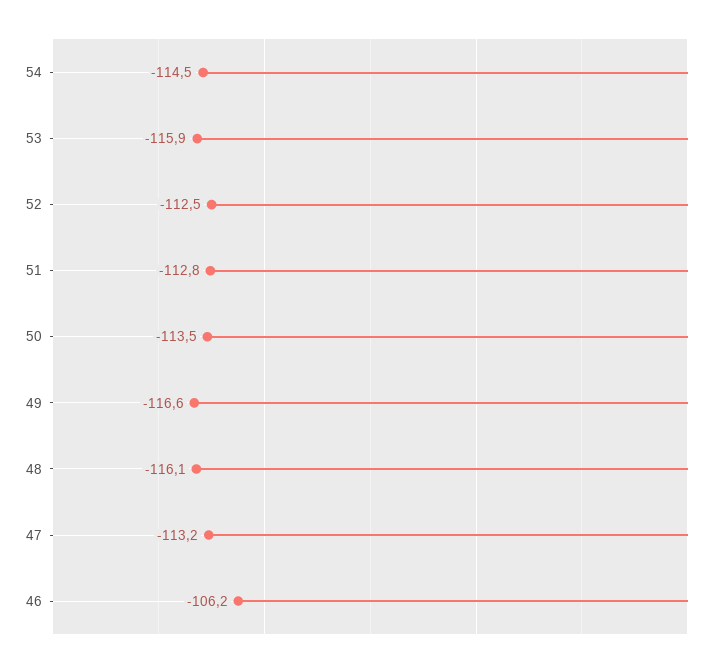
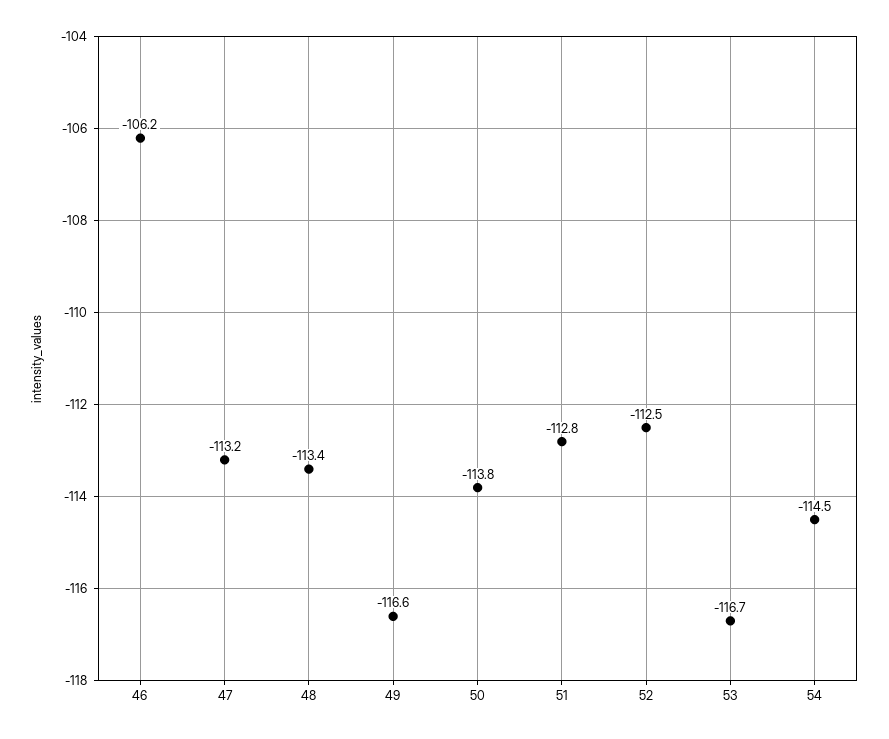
53: -115.9 -> -116.7
50: -113.5 -> -113.8
48: -116.1 -> -113.4

